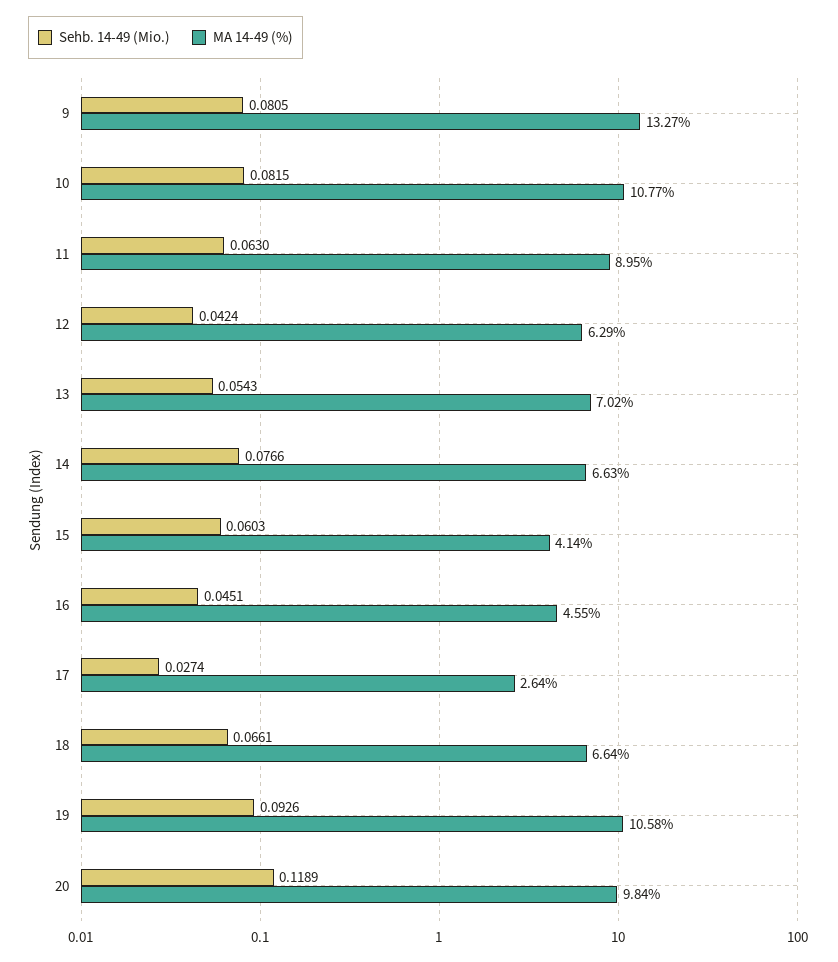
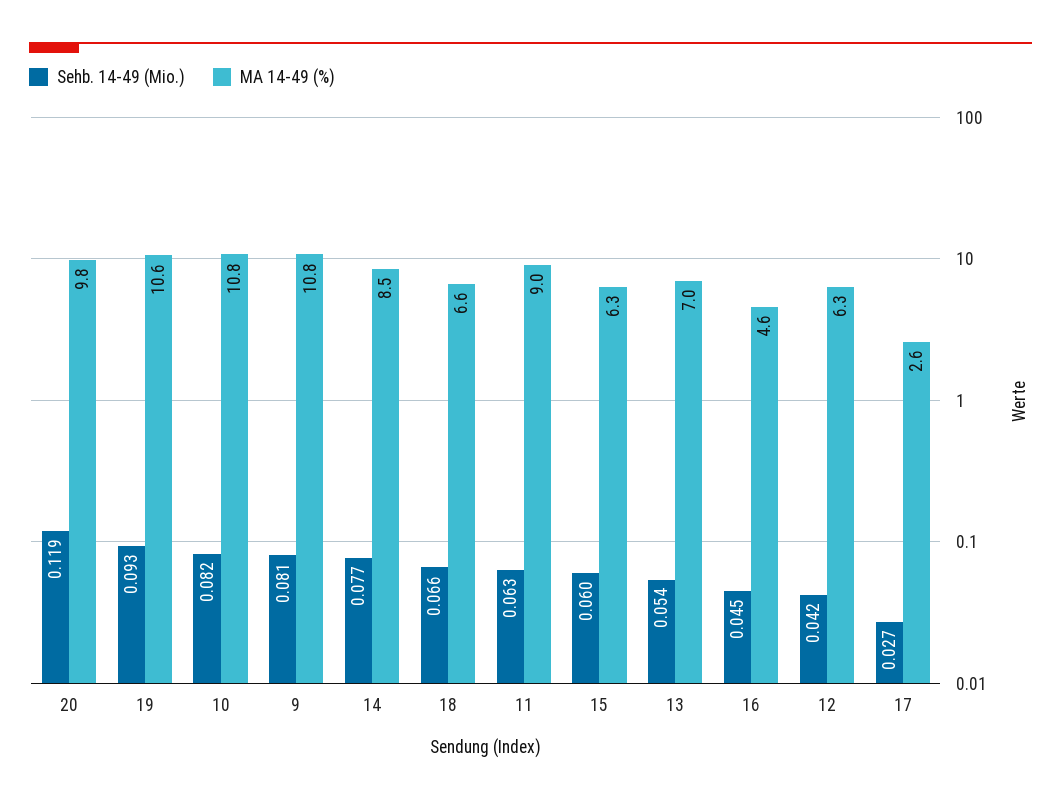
MA 14-49 (%), 9: 13.27 -> 10.8
MA 14-49 (%), 14: 6.63 -> 8.5
MA 14-49 (%), 15: 4.14 -> 6.3

